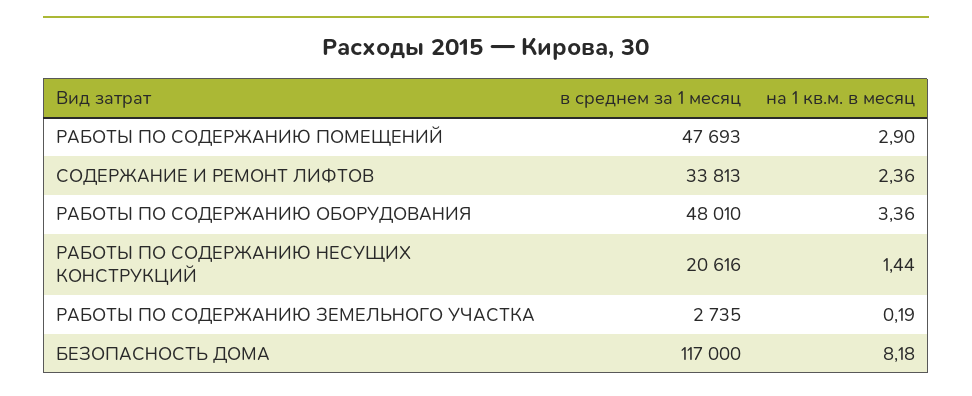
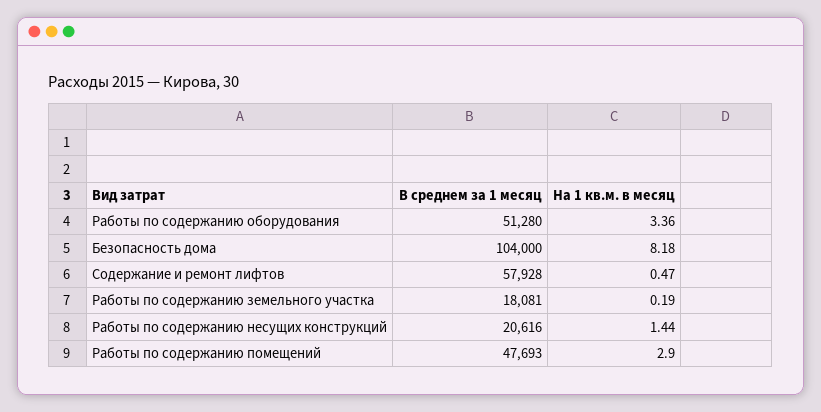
в среднем за 1 месяц, СОДЕРЖАНИЕ И РЕМОНТ ЛИФТОВ: 33813 -> 57928
на 1 кв.м. в месяц, СОДЕРЖАНИЕ И РЕМОНТ ЛИФТОВ: 2.36 -> 0.47
в среднем за 1 месяц, РАБОТЫ ПО СОДЕРЖАНИЮ ОБОРУДОВАНИЯ: 48010 -> 51280
в среднем за 1 месяц, РАБОТЫ ПО СОДЕРЖАНИЮ ЗЕМЕЛЬНОГО УЧАСТКА: 2735 -> 18081
в среднем за 1 месяц, БЕЗОПАСНОСТЬ ДОМА: 117000 -> 104000

